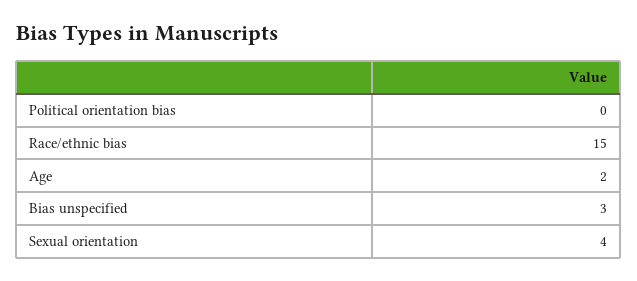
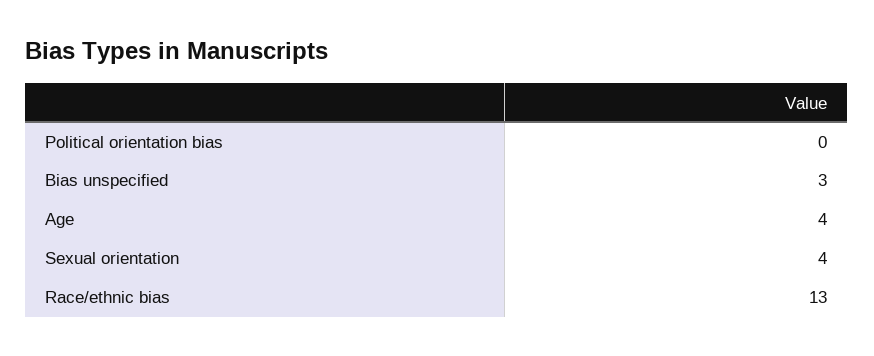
Race/ethnic bias: 15 -> 13
Age: 2 -> 4

